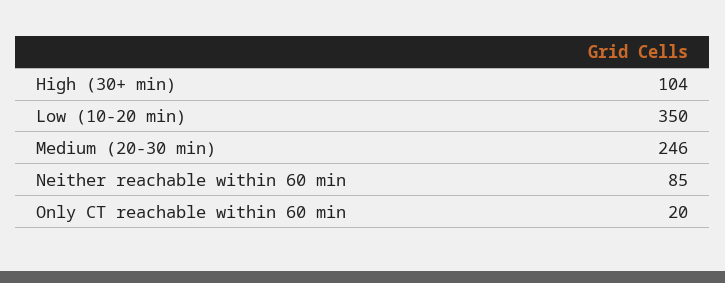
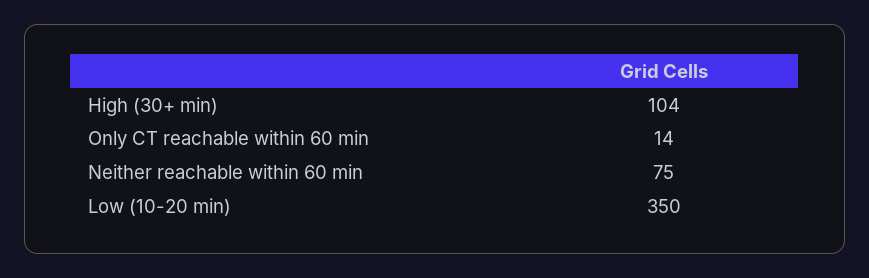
Medium (20-30 min): 246 -> none
Neither reachable within 60 min: 85 -> 75
Only CT reachable within 60 min: 20 -> 14

